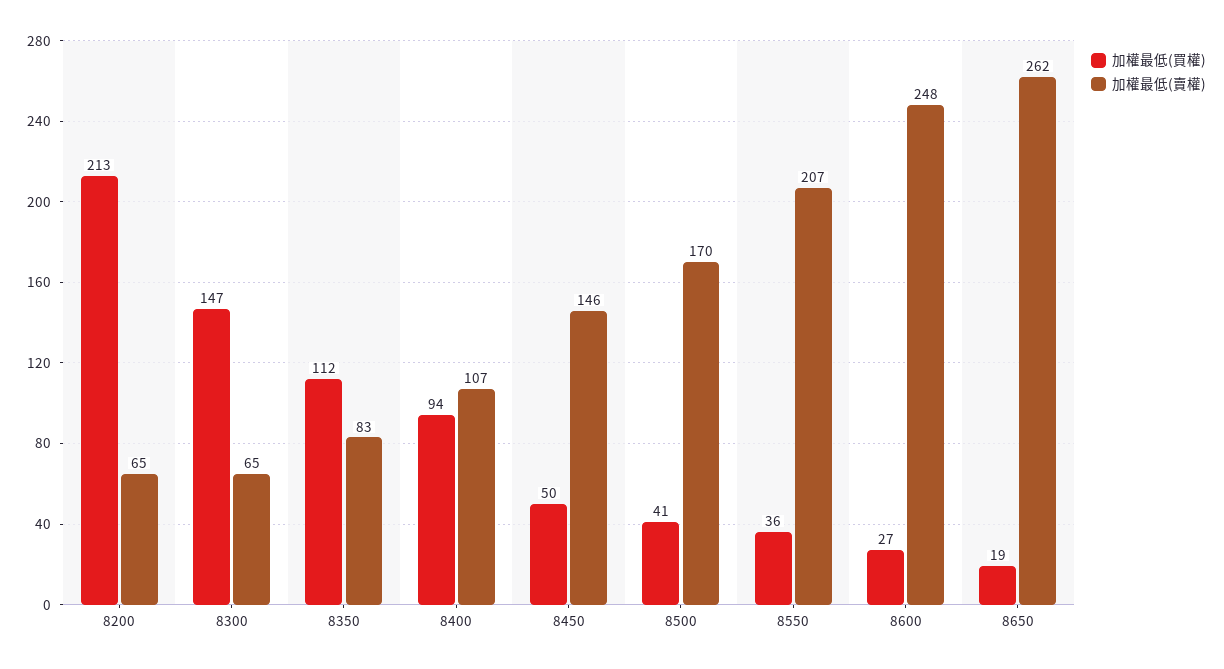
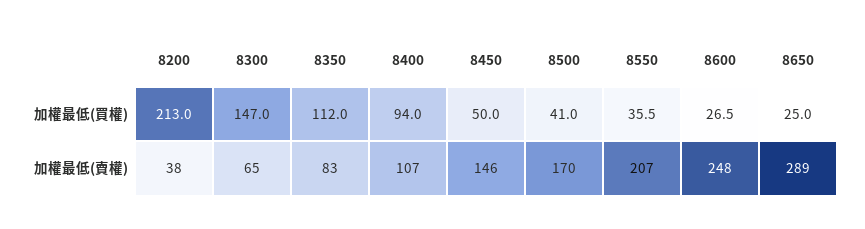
加權最低(賣權), 8200: 65 -> 38
加權最低(買權), 8650: 19 -> 25
加權最低(賣權), 8650: 262 -> 289

